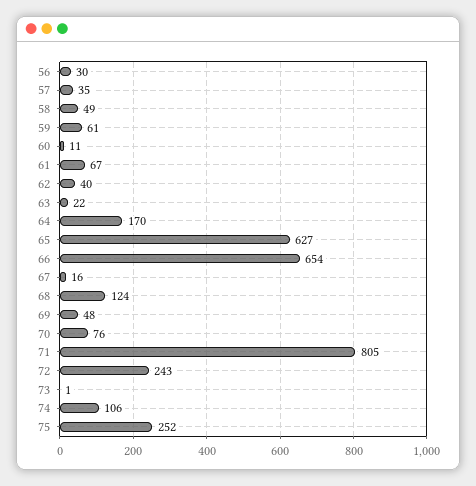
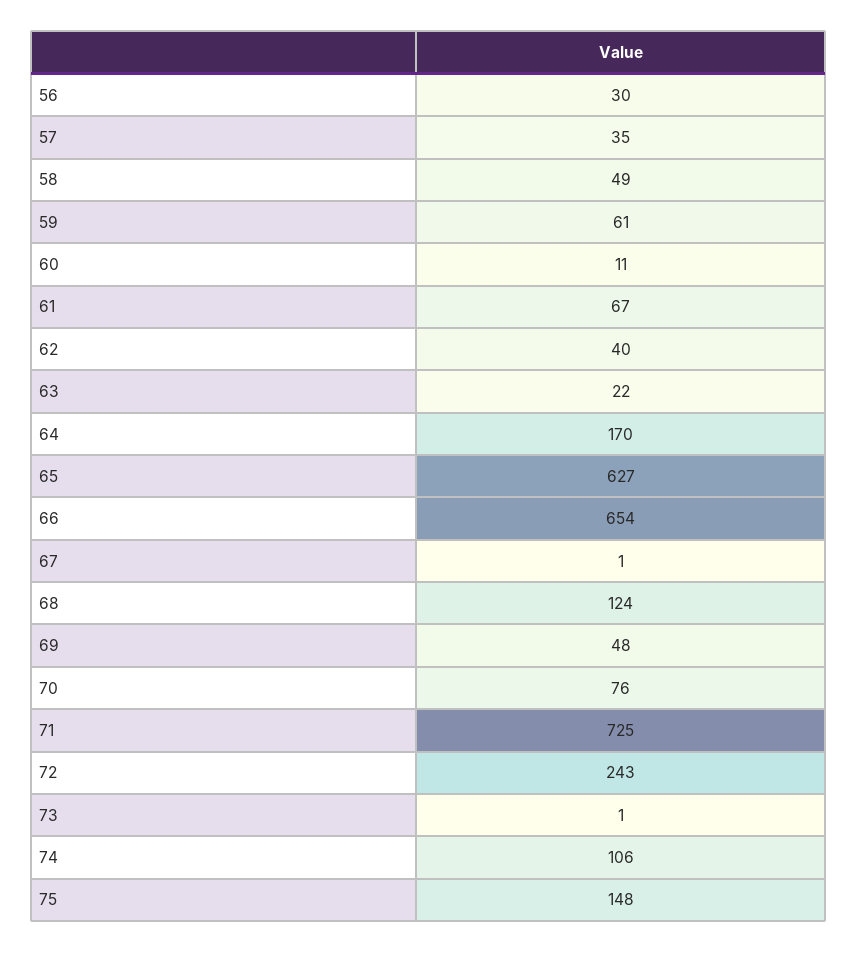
67: 16 -> 1
71: 805 -> 725
75: 252 -> 148

